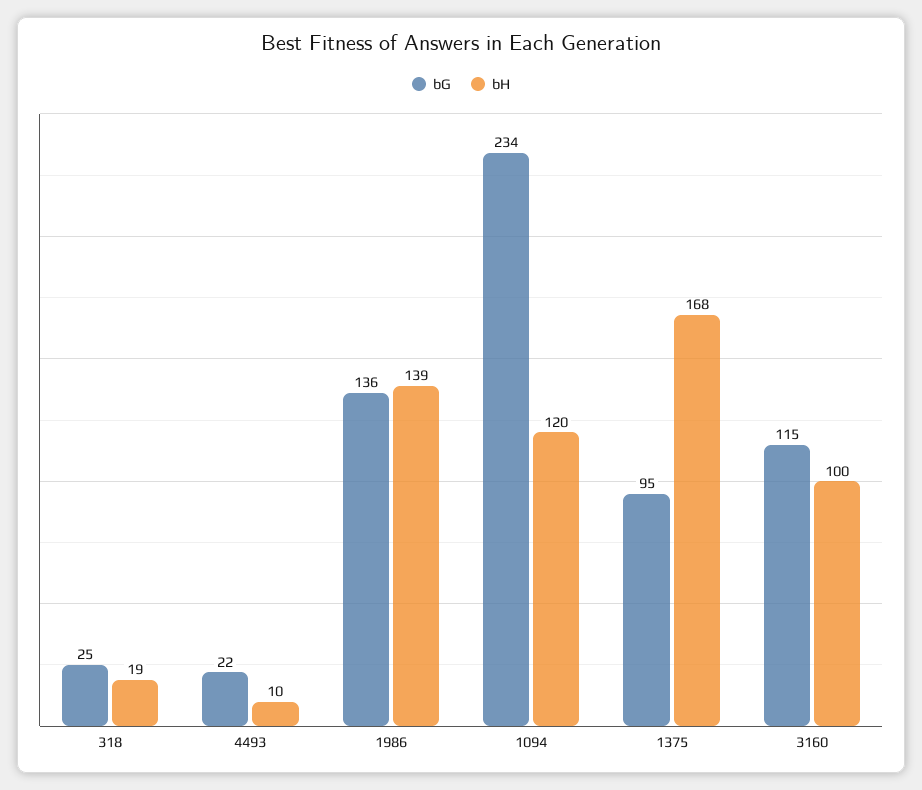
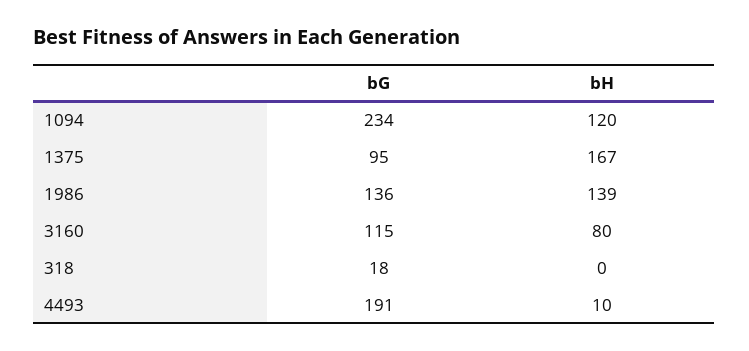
bG, 318: 25 -> 18
bH, 318: 19 -> 0
bG, 4493: 22 -> 191
bH, 1375: 168 -> 167
bH, 3160: 100 -> 80

